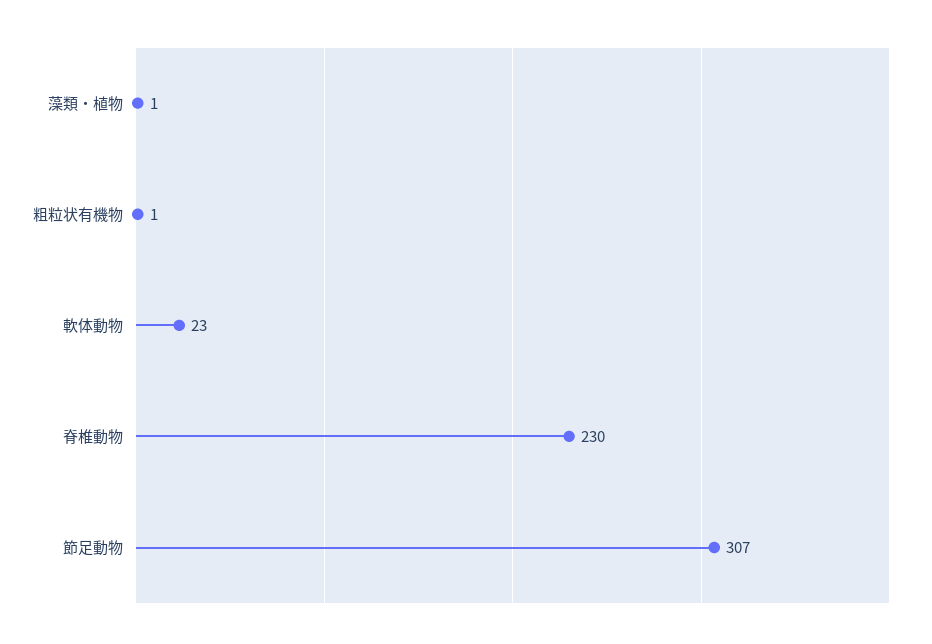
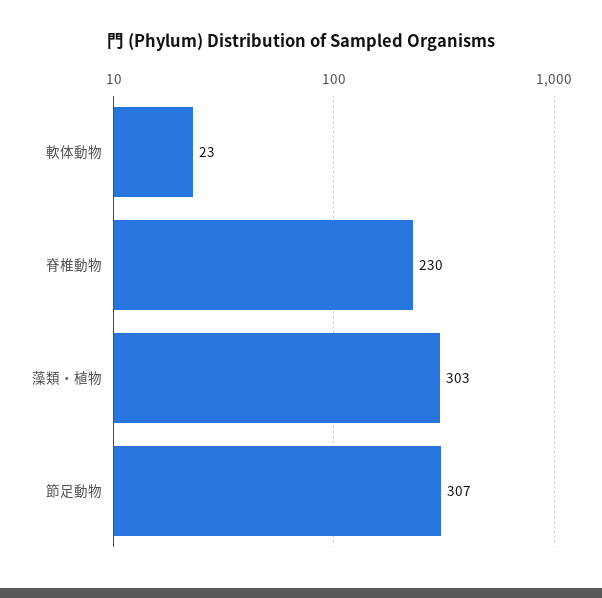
藻類・植物: 1 -> 303
粗粒状有機物: 1 -> none

